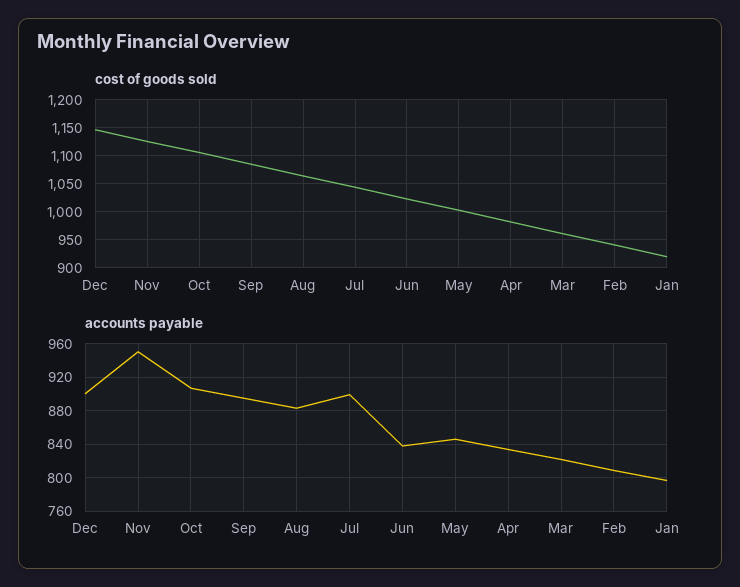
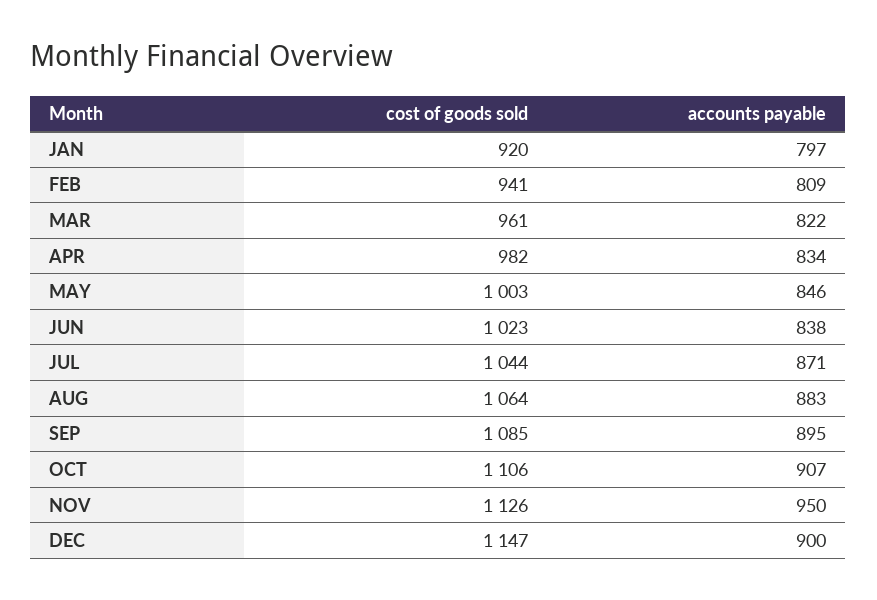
accounts payable, Jul: 900 -> 871

